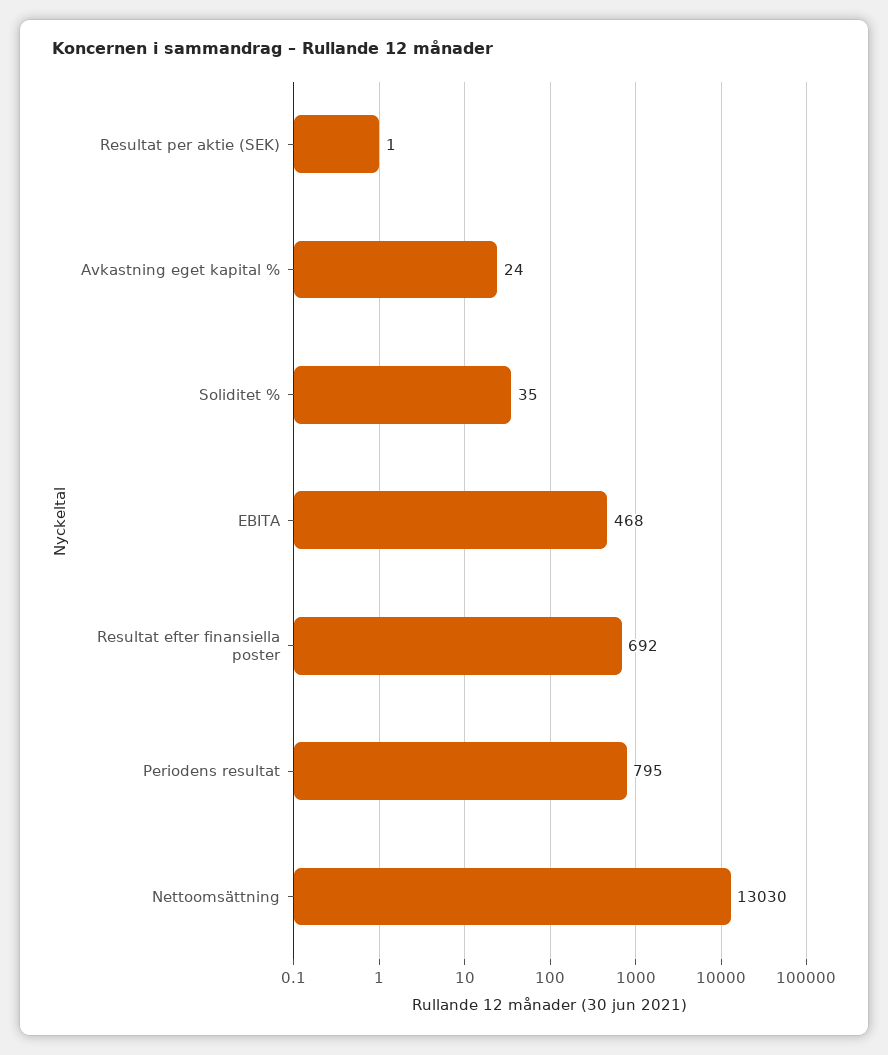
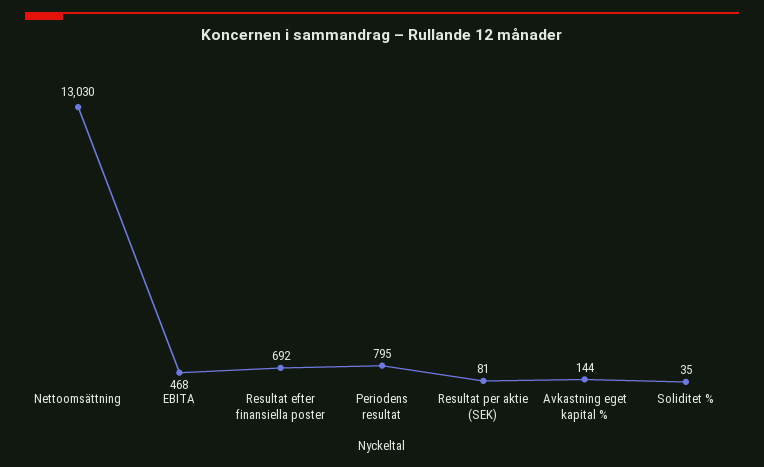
Resultat per aktie (SEK): 1 -> 81
Avkastning eget kapital %: 24 -> 144

